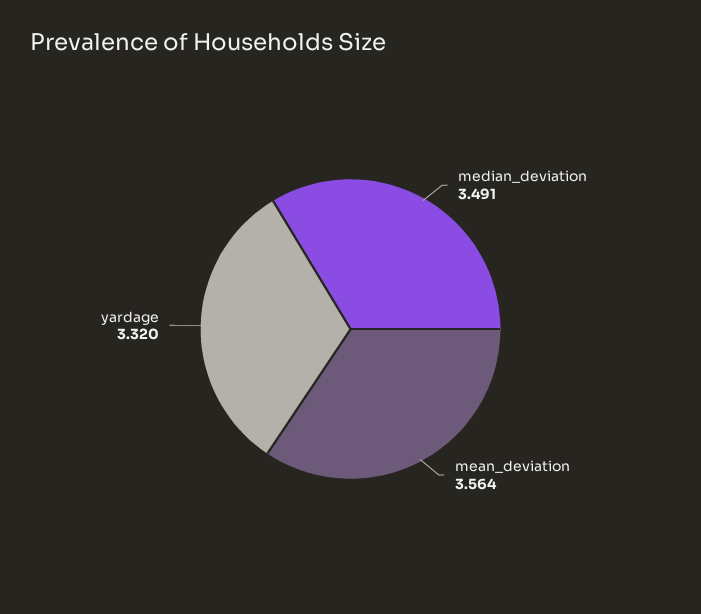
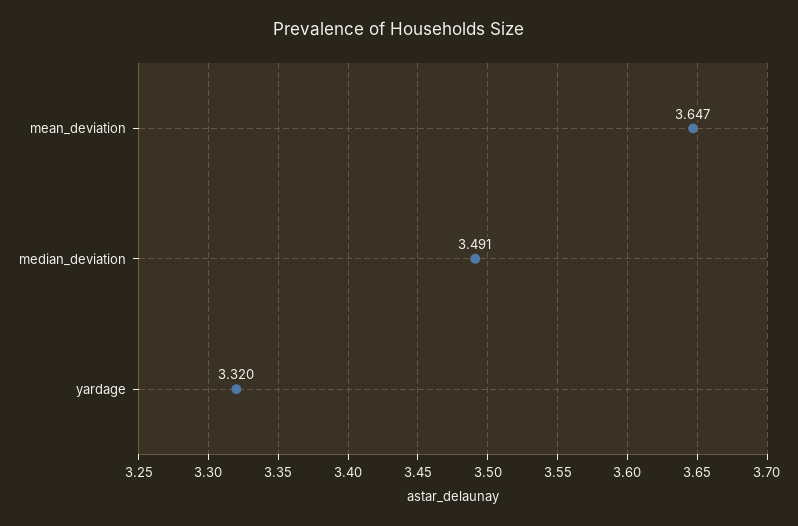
mean_deviation: 3.564 -> 3.647

